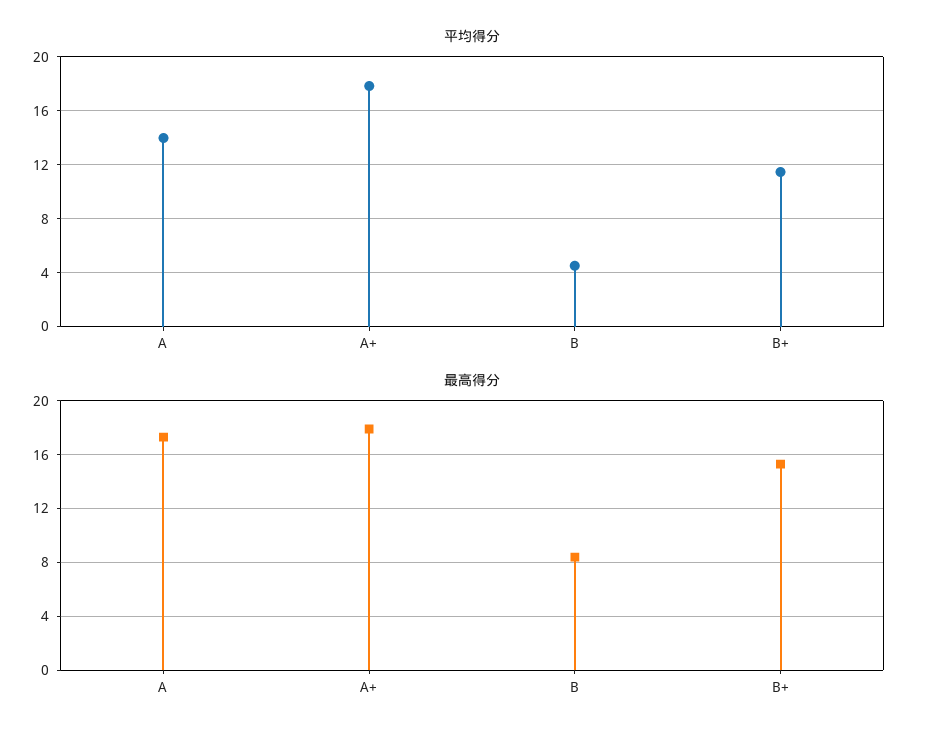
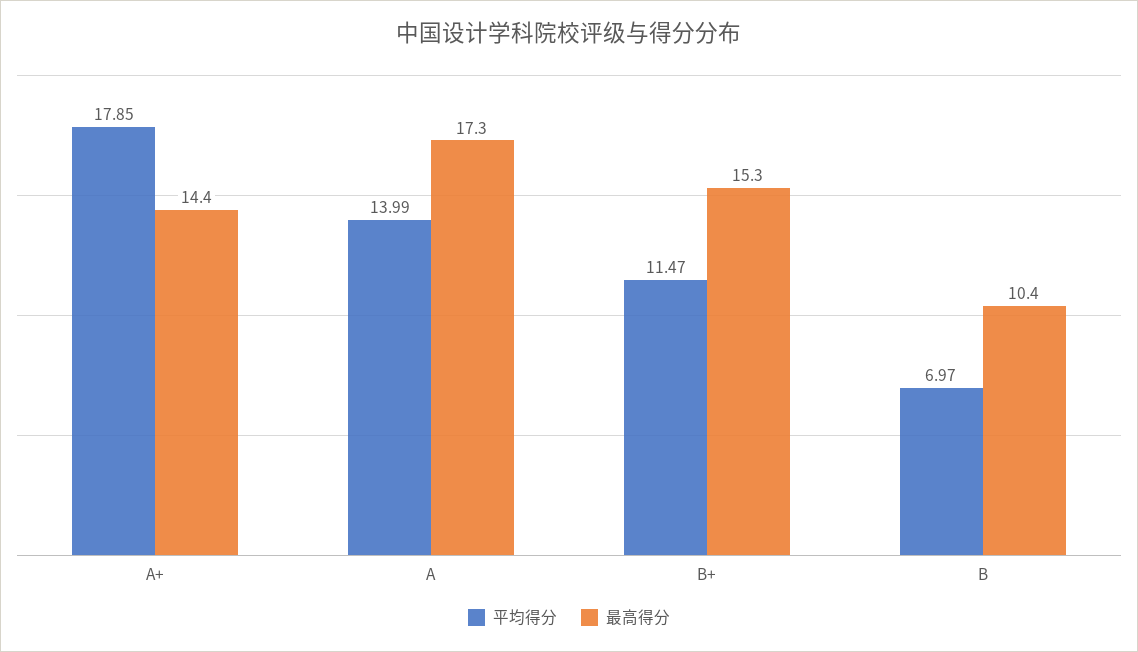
平均得分, B: 4.5 -> 6.97
最高得分, A+: 18 -> 14.4
最高得分, B: 8.5 -> 10.4

